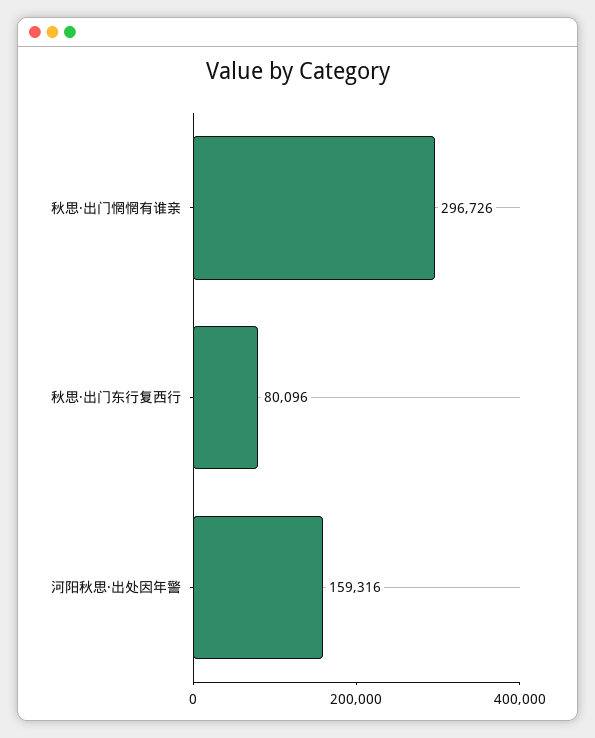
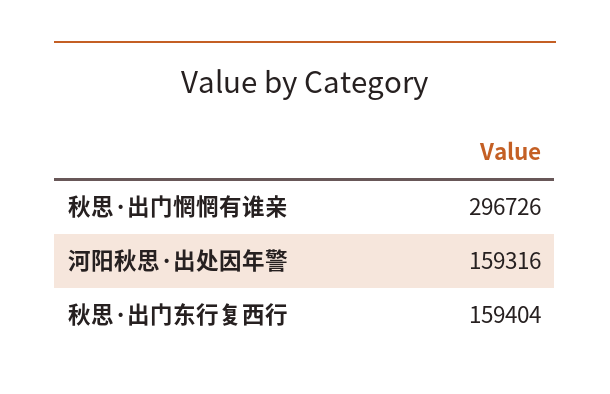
秋思·出门东行复西行: 80096 -> 159404

